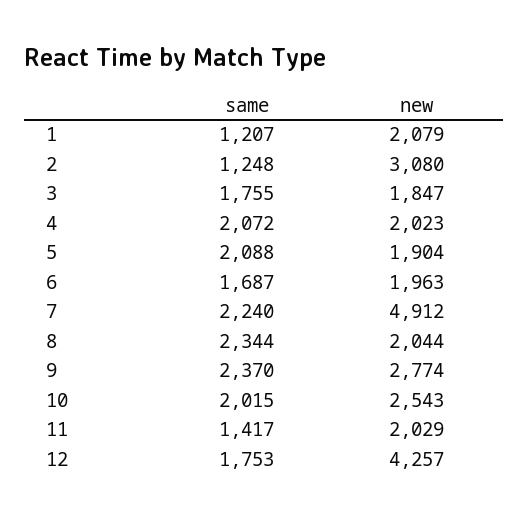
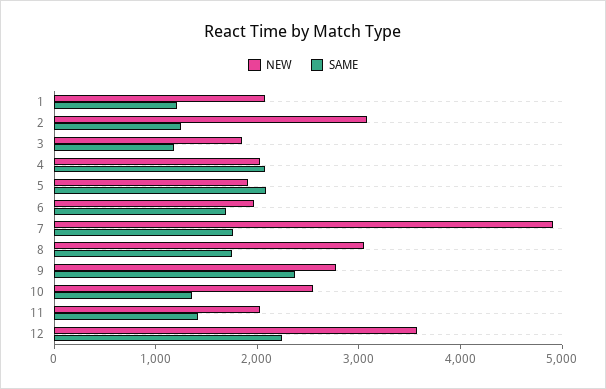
same, 3: 1755 -> 1200
same, 7: 2240 -> 1800
same, 8: 2344 -> 1800
new, 8: 2044 -> 3000
same, 10: 2015 -> 1400
same, 12: 1753 -> 2200
new, 12: 4257 -> 3600

